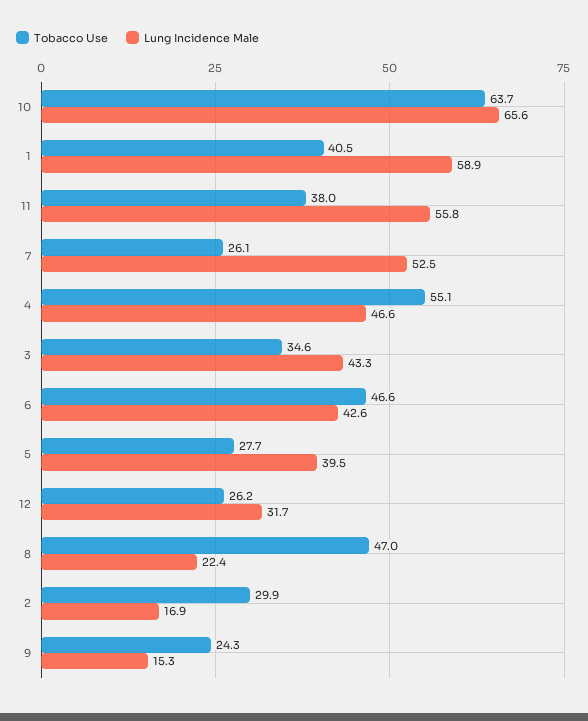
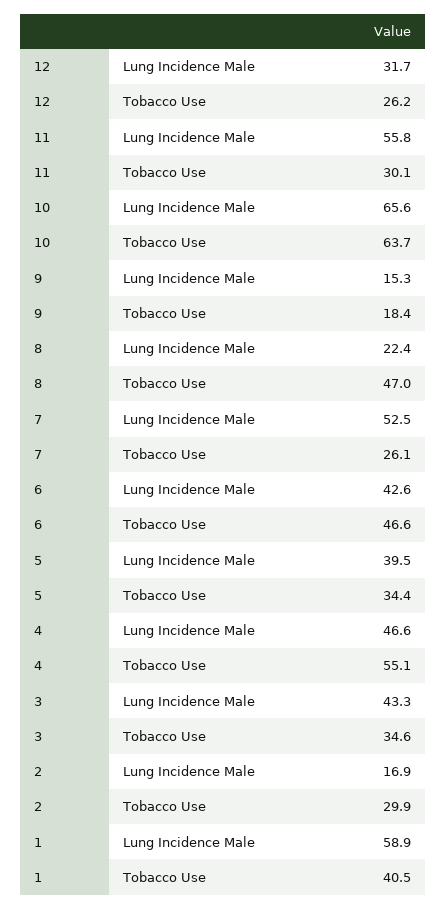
Tobacco Use, 11: 38 -> 30.1
Tobacco Use, 5: 27.7 -> 34.4
Tobacco Use, 9: 24.3 -> 18.4

